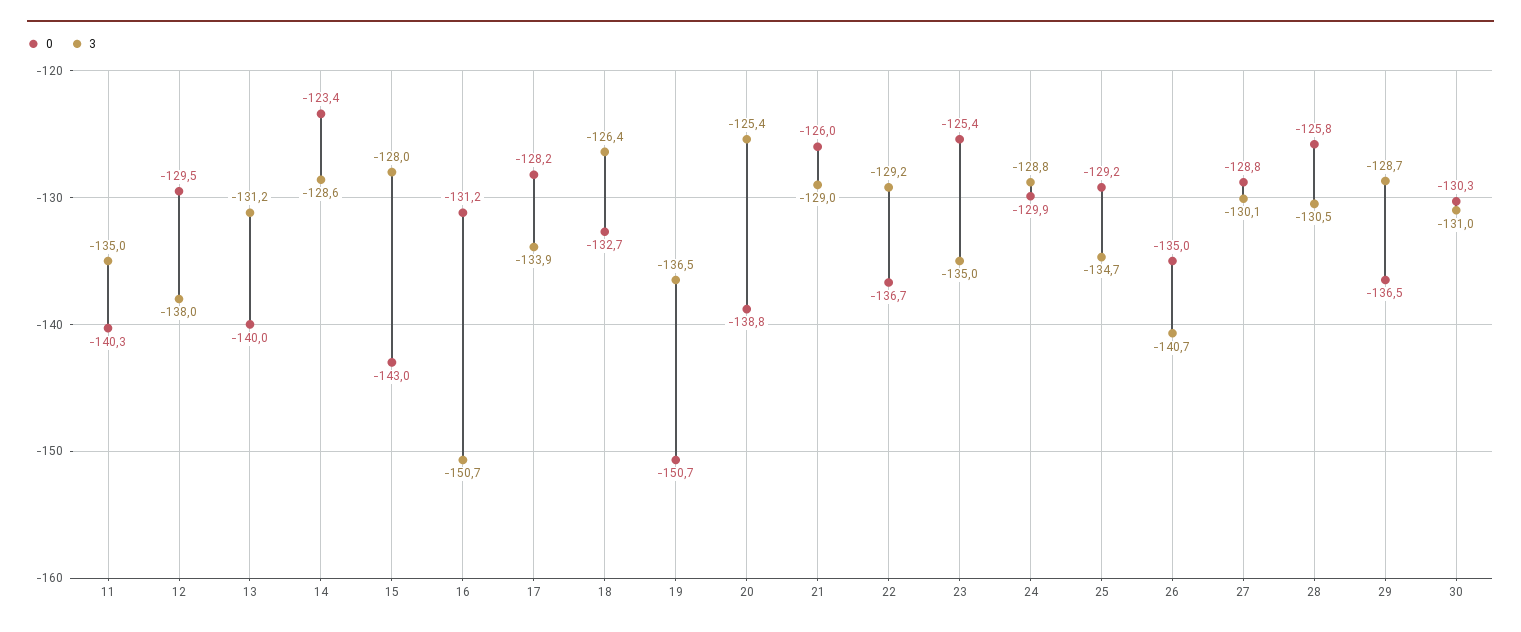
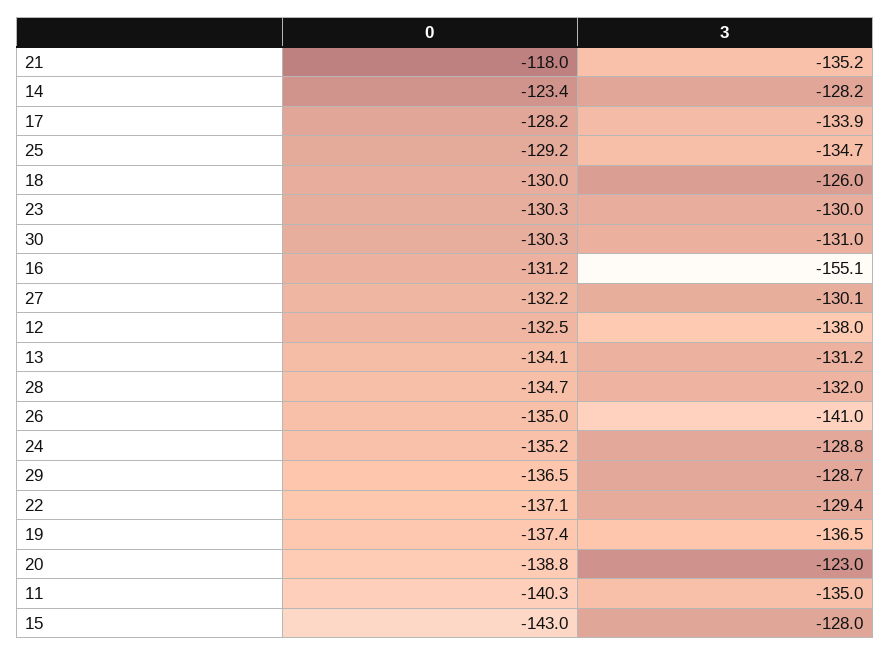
0, 12: -129.5 -> -132.5
0, 13: -140 -> -134.1
3, 14: -128.6 -> -128.2
3, 16: -150.7 -> -155.1
0, 18: -132.7 -> -130
3, 18: -126.4 -> -126
0, 19: -150.7 -> -137.4
3, 20: -125.4 -> -123
0, 21: -126 -> -118
3, 21: -129 -> -135.2
0, 22: -136.7 -> -137.1
3, 22: -129.2 -> -129.4
0, 23: -125.4 -> -130.3
3, 23: -135 -> -130
0, 24: -129.9 -> -135.2
3, 26: -140.7 -> -141
0, 27: -128.8 -> -132.2
0, 28: -125.8 -> -134.7
3, 28: -130.5 -> -132

